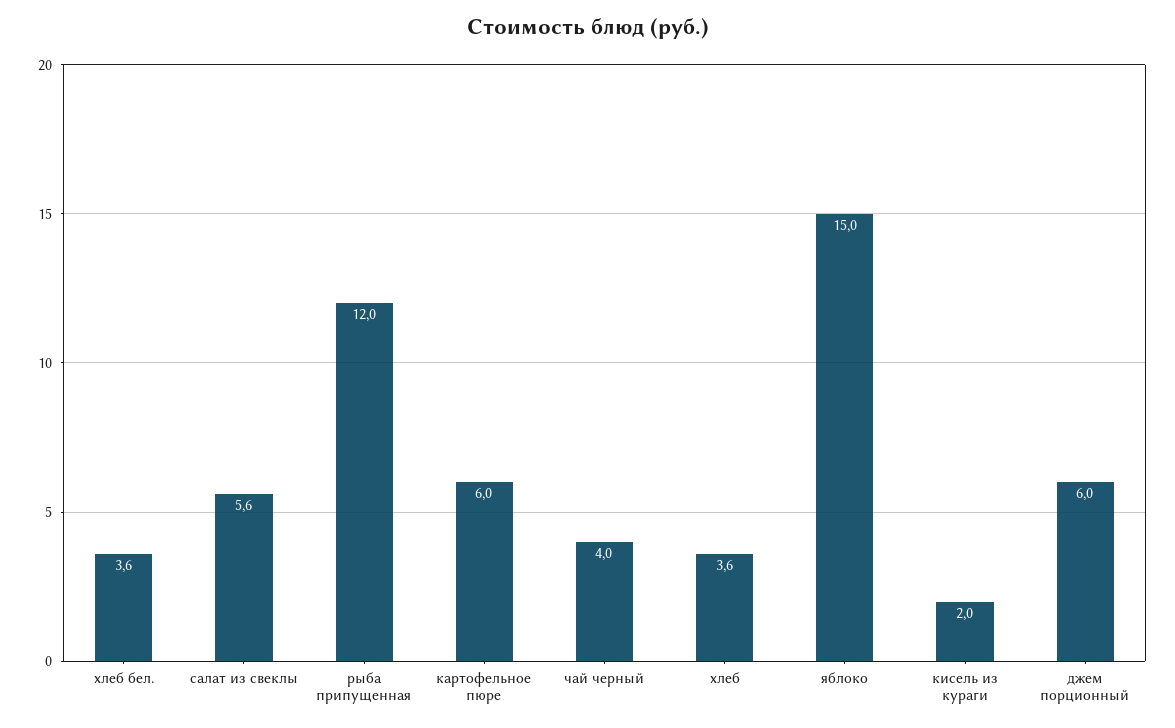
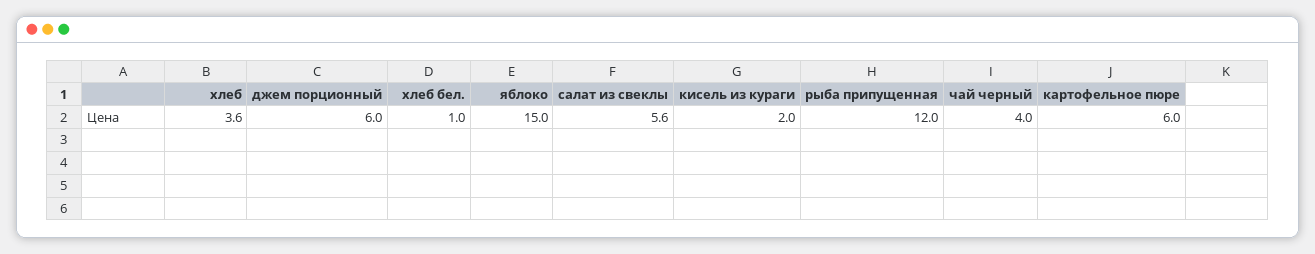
хлеб бел.: 3.6 -> 1

